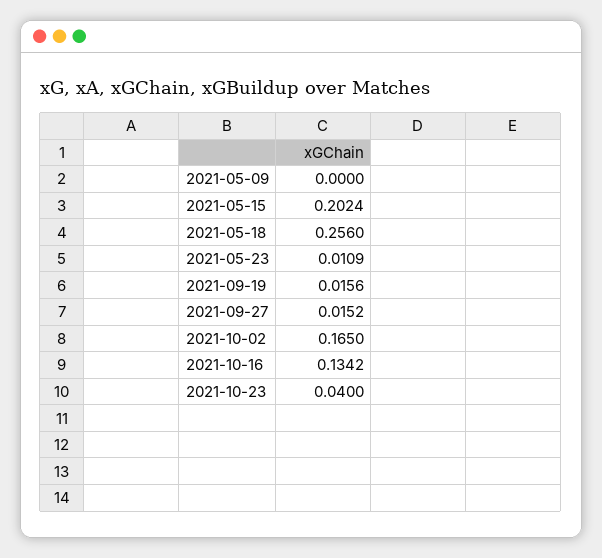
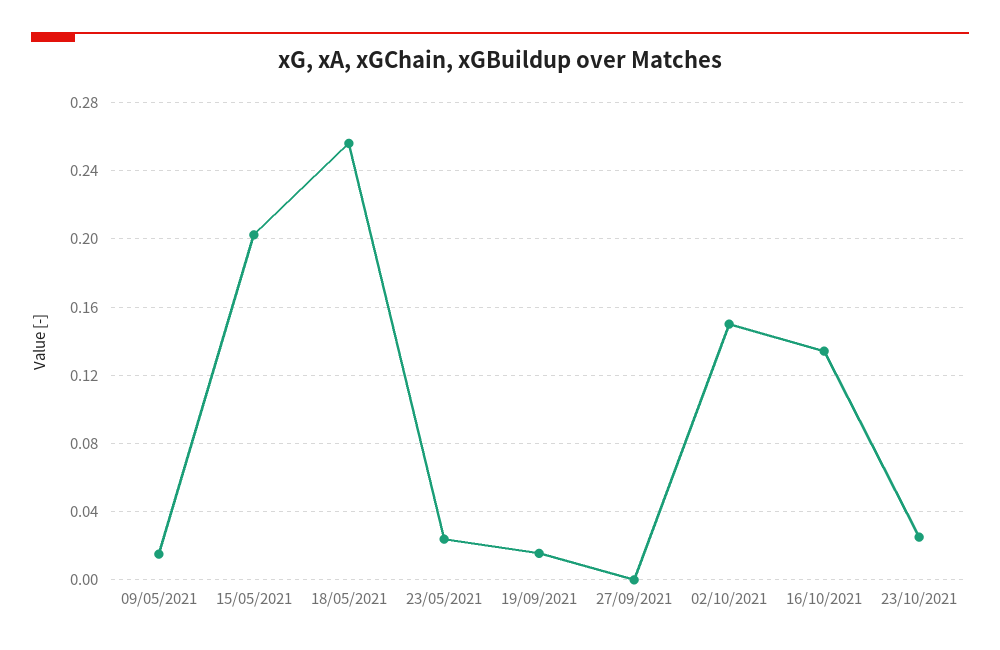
2021-05-09: 0 -> 0.015
2021-05-23: 0.0109 -> 0.025
2021-09-27: 0.0152 -> 0
2021-10-02: 0.165 -> 0.15
2021-10-23: 0.04 -> 0.025

